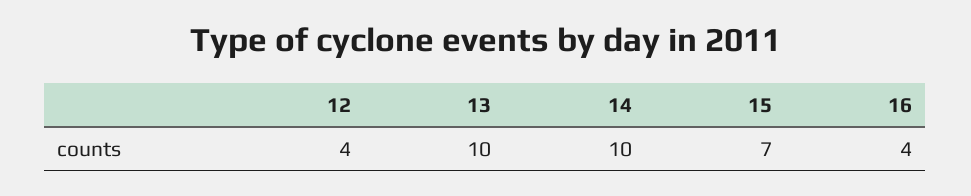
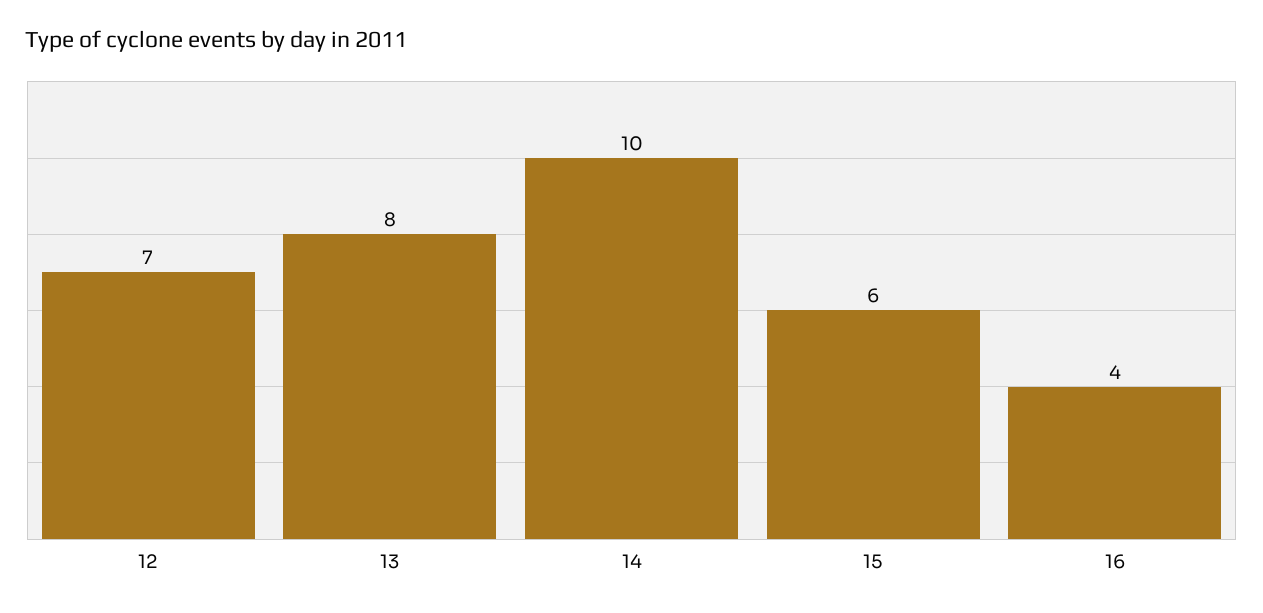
12: 4 -> 7
13: 10 -> 8
15: 7 -> 6

